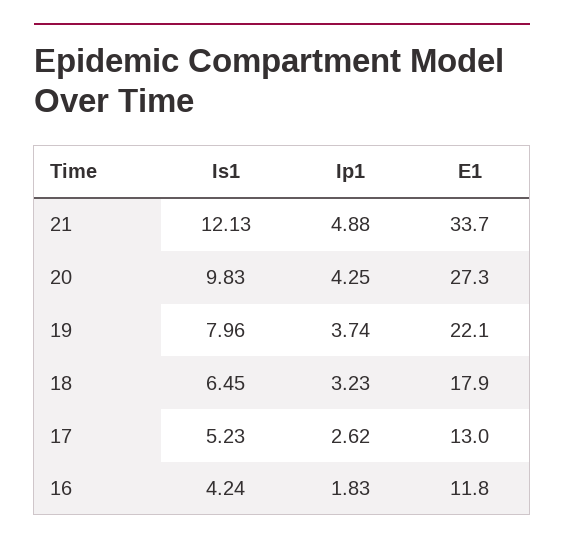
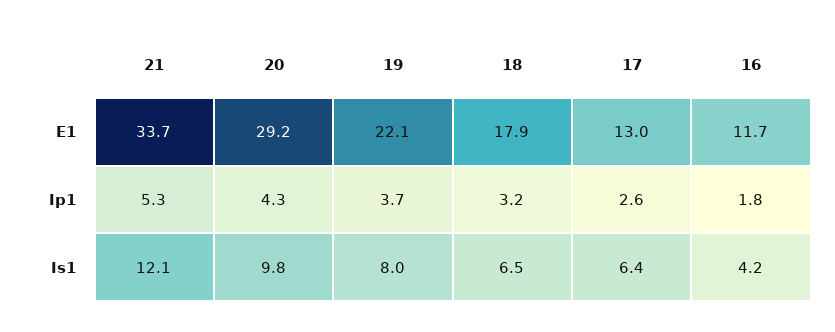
Ip1, 21: 4.88 -> 5.3
E1, 20: 27.3 -> 29.2
Is1, 17: 5.23 -> 6.4
E1, 16: 11.8 -> 11.7

